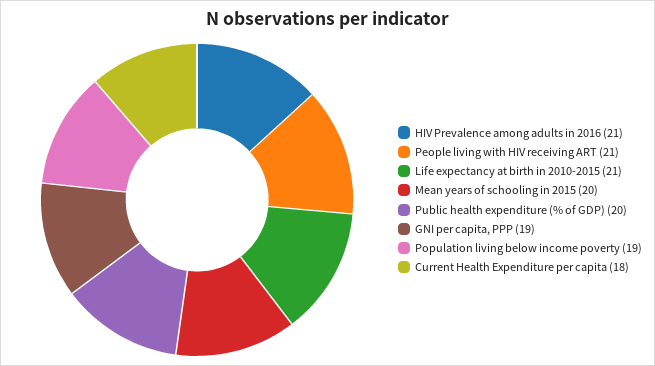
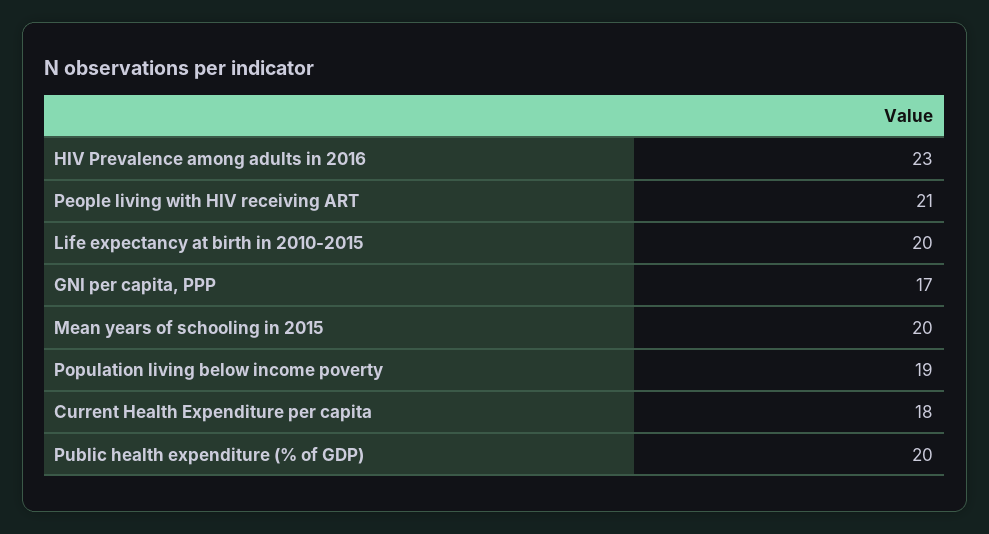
HIV Prevalence among adults in 2016: 21 -> 23
Life expectancy at birth in 2010-2015: 21 -> 20
GNI per capita, PPP: 19 -> 17

